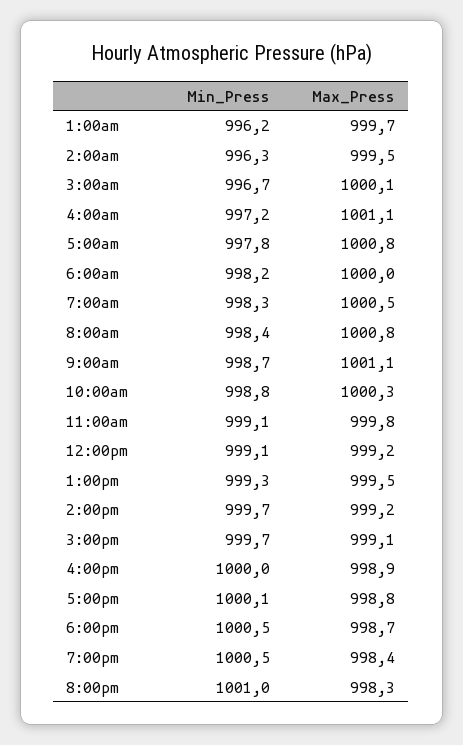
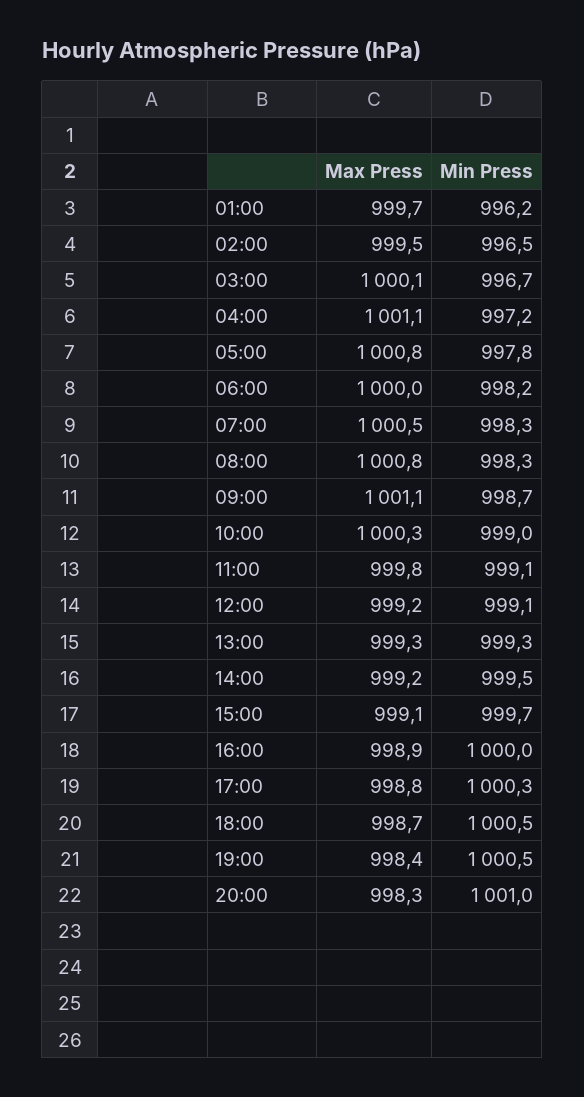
Min_Press, 2:00am: 996.3 -> 996.5
Min_Press, 8:00am: 998.4 -> 998.3
Min_Press, 10:00am: 998.8 -> 999
Max_Press, 1:00pm: 999.5 -> 999.3
Min_Press, 2:00pm: 999.7 -> 999.5
Min_Press, 5:00pm: 1000.1 -> 1000.3

